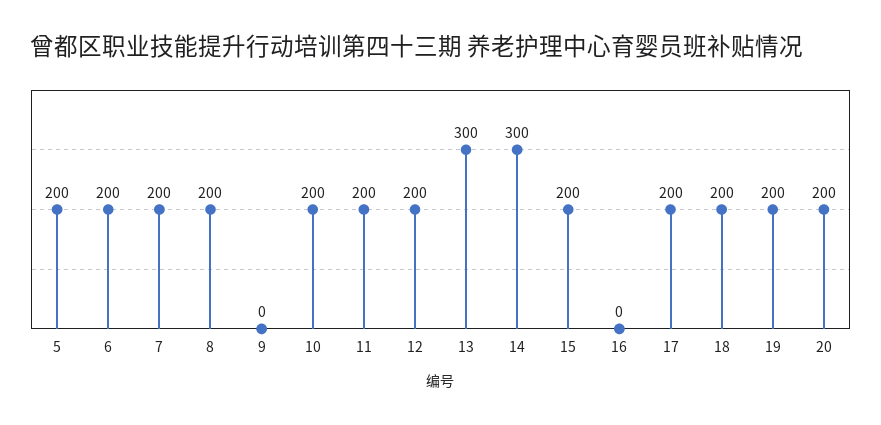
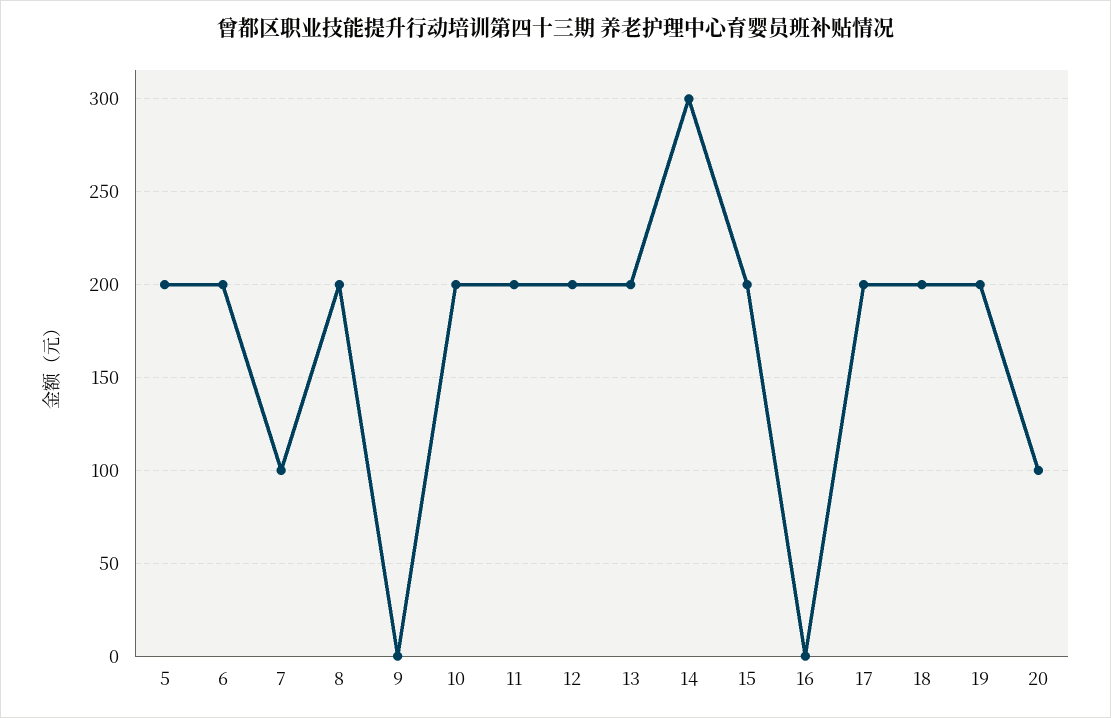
7: 200 -> 100
13: 300 -> 200
20: 200 -> 100

